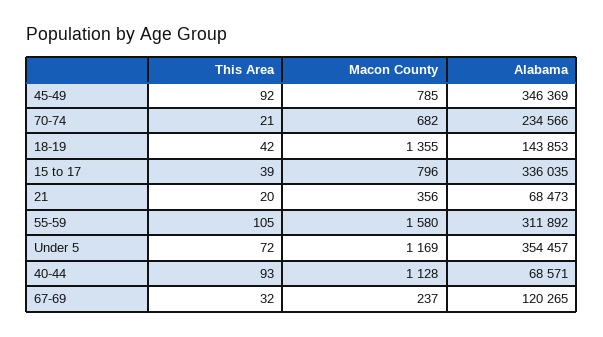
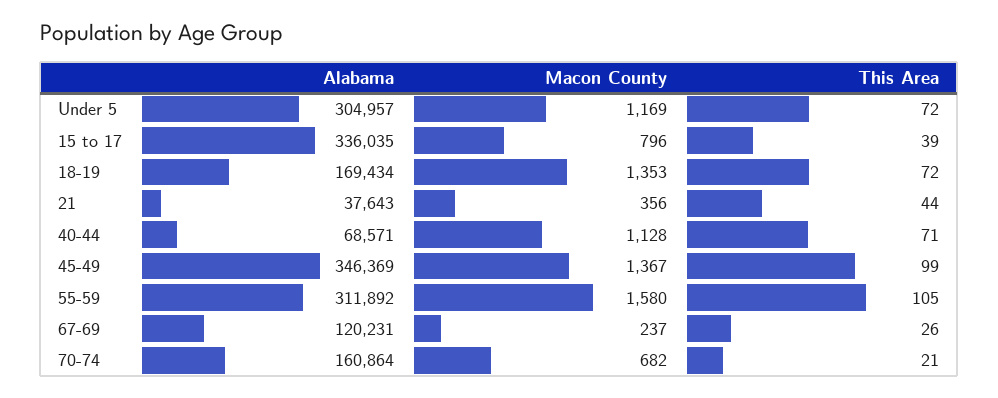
This Area, 45-49: 92 -> 99
Macon County, 45-49: 785 -> 1367
Alabama, 70-74: 234566 -> 160864
This Area, 18-19: 42 -> 72
Macon County, 18-19: 1355 -> 1353
Alabama, 18-19: 143853 -> 169434
This Area, 21: 20 -> 44
Alabama, 21: 68473 -> 37643
Alabama, Under 5: 354457 -> 304957
This Area, 40-44: 93 -> 71
This Area, 67-69: 32 -> 26
Alabama, 67-69: 120265 -> 120231

